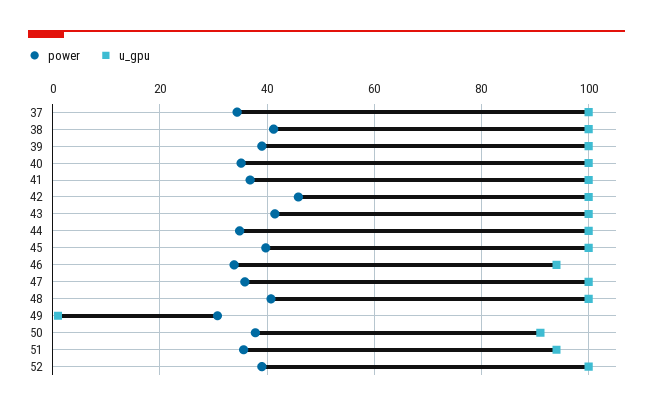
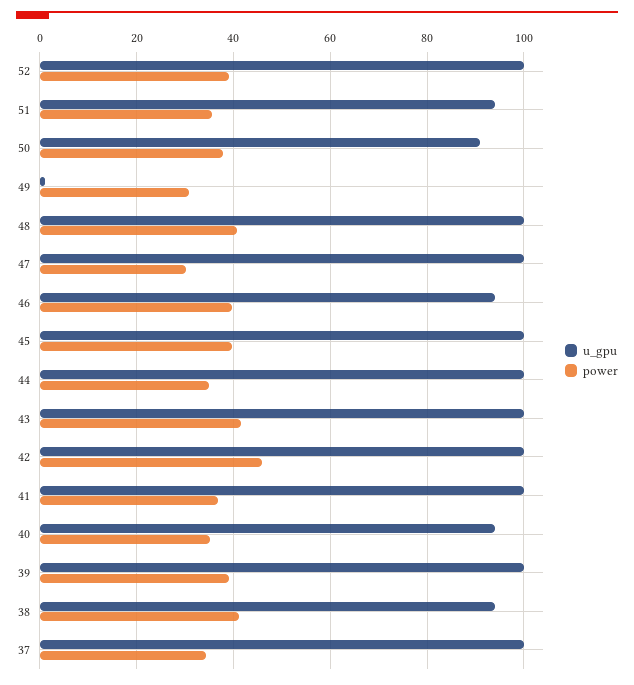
u_gpu, 38: 100 -> 94
u_gpu, 40: 100 -> 94
power, 46: 34 -> 40
power, 47: 36 -> 30

